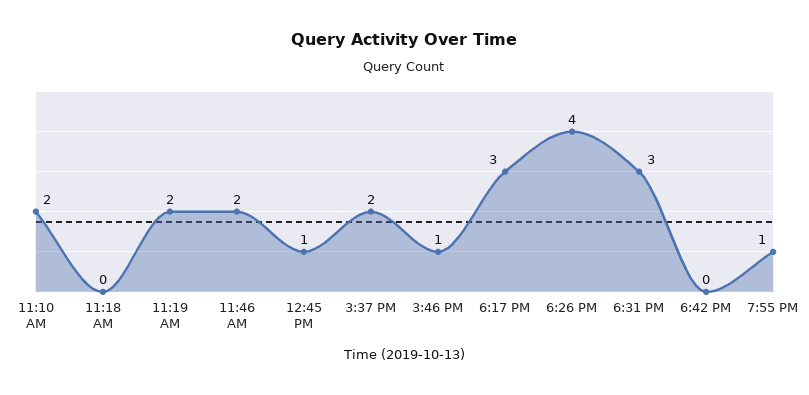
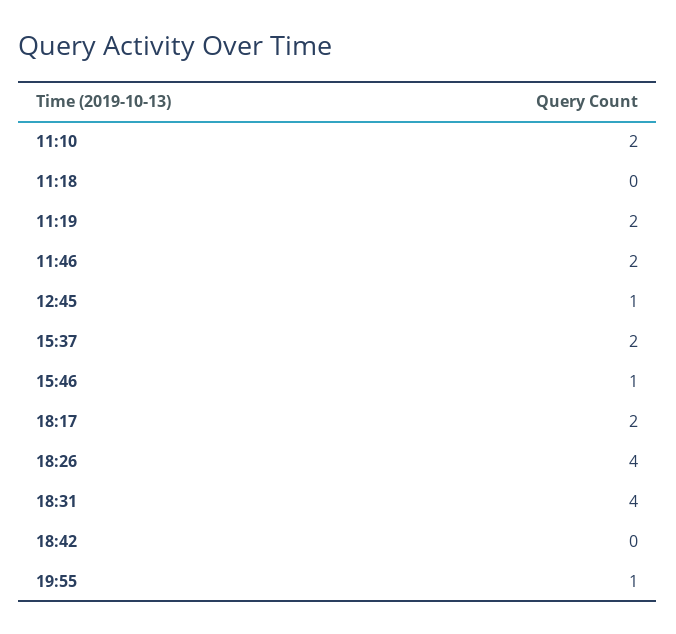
6:17 PM: 3 -> 2
6:31 PM: 3 -> 4

